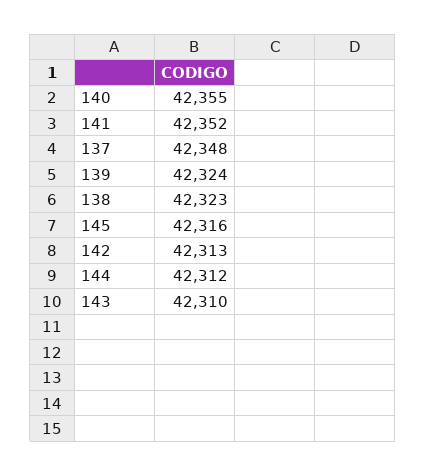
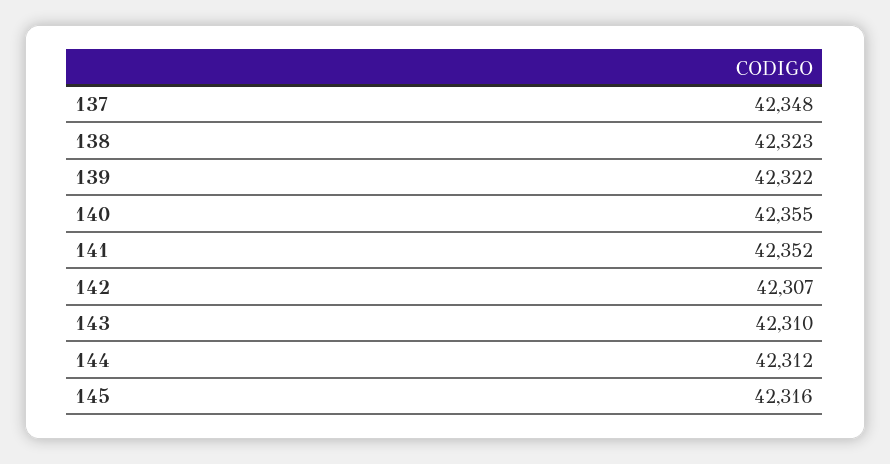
139: 42324 -> 42322
142: 42313 -> 42307

